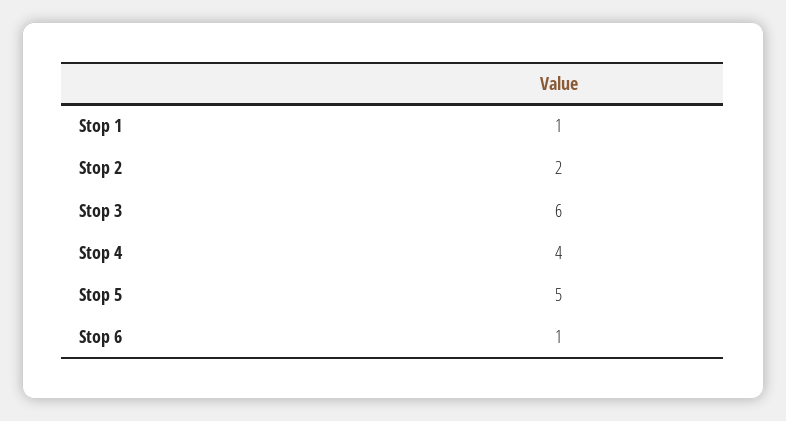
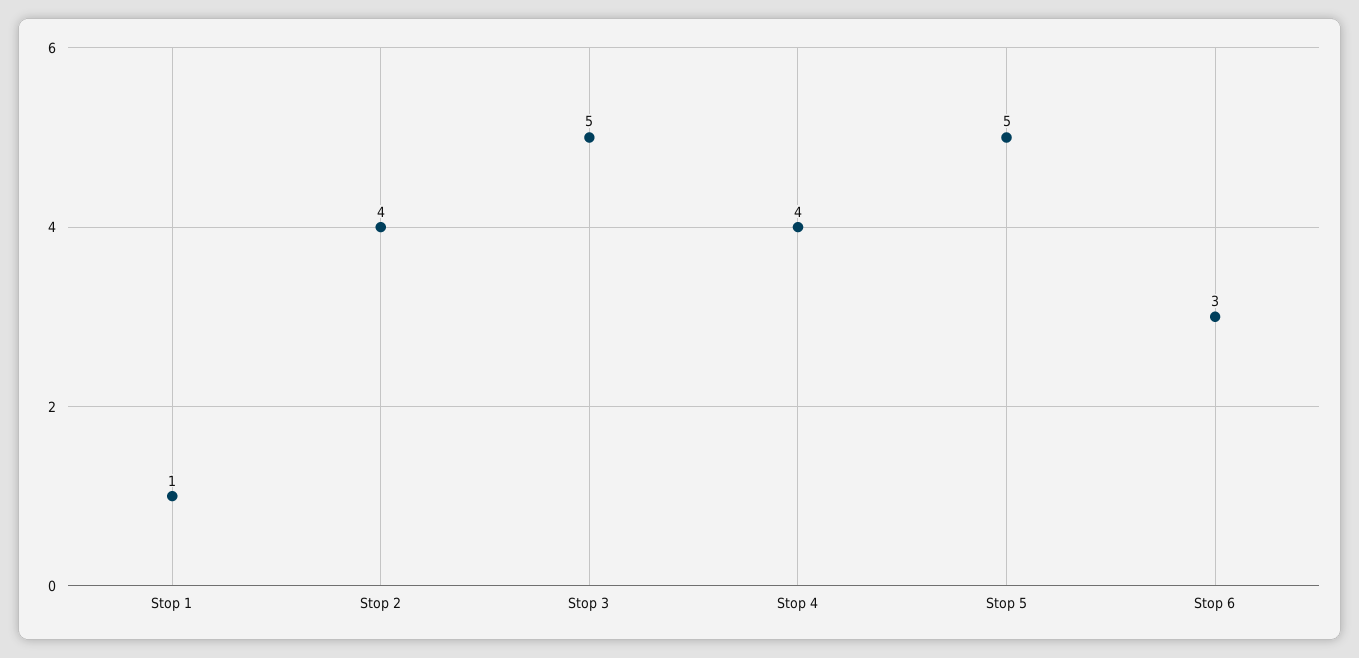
Stop 2: 2 -> 4
Stop 3: 6 -> 5
Stop 6: 1 -> 3

